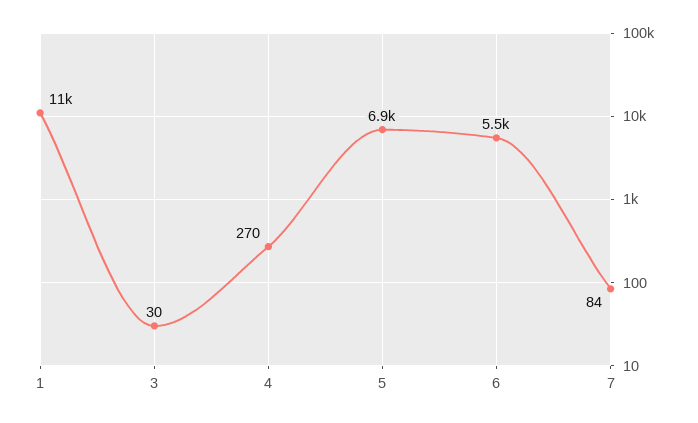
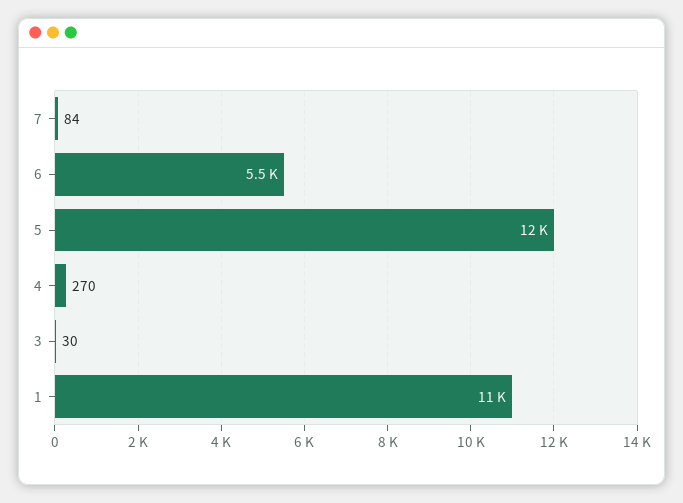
5: 6900 -> 12000

